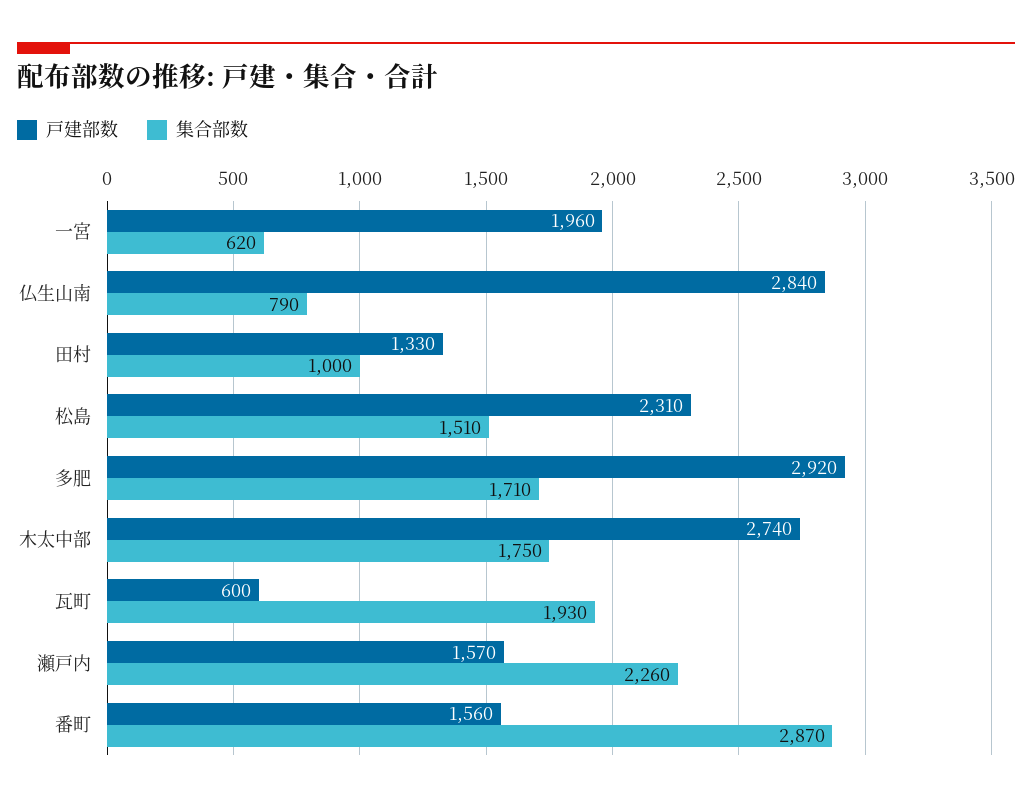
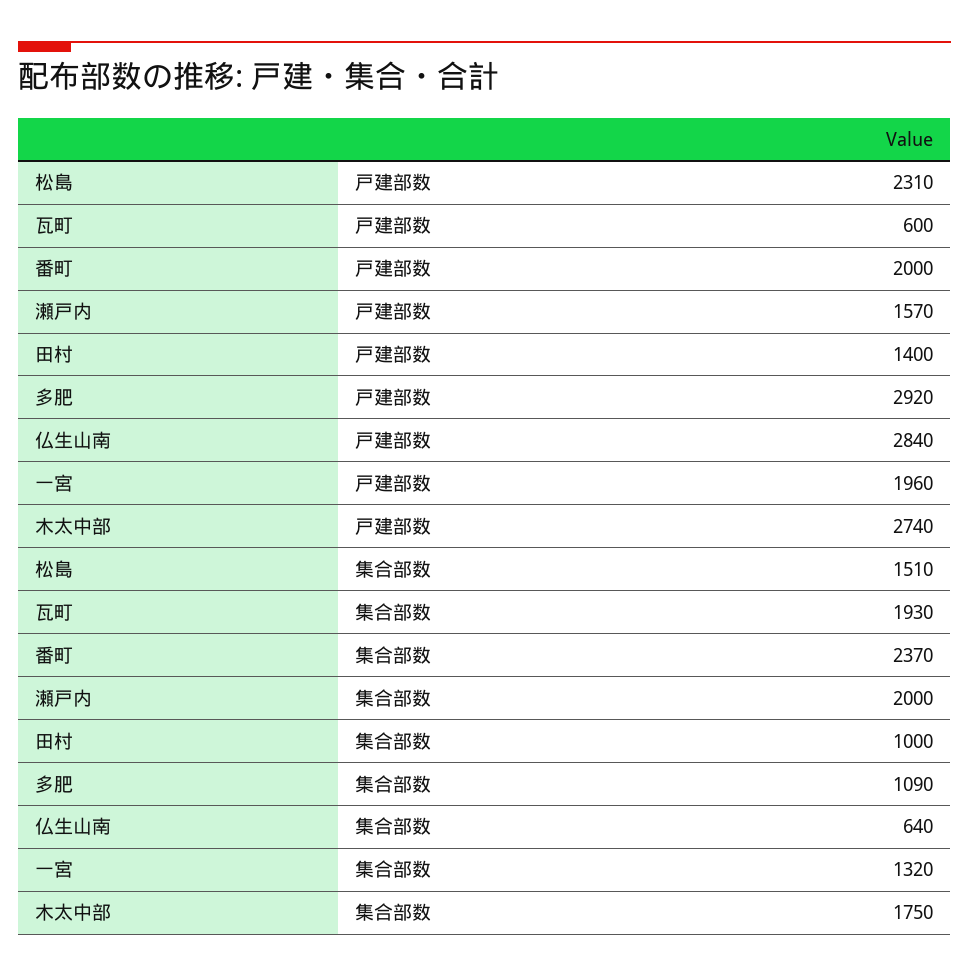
集合部数, 一宮: 620 -> 1320
集合部数, 仏生山南: 790 -> 640
戸建部数, 田村: 1330 -> 1400
集合部数, 多肥: 1710 -> 1090
集合部数, 瀬戸内: 2260 -> 2000
戸建部数, 番町: 1560 -> 2000
集合部数, 番町: 2870 -> 2370

